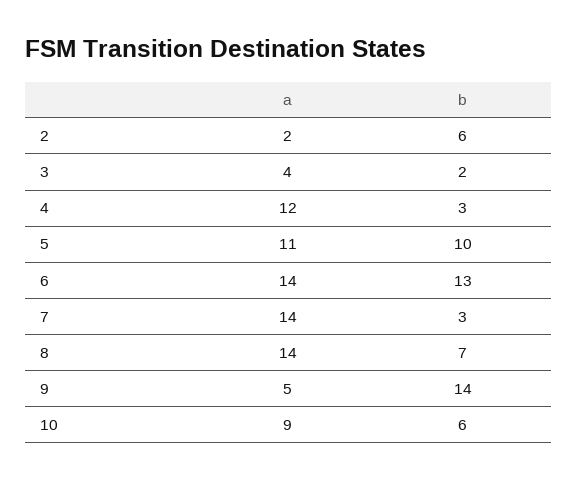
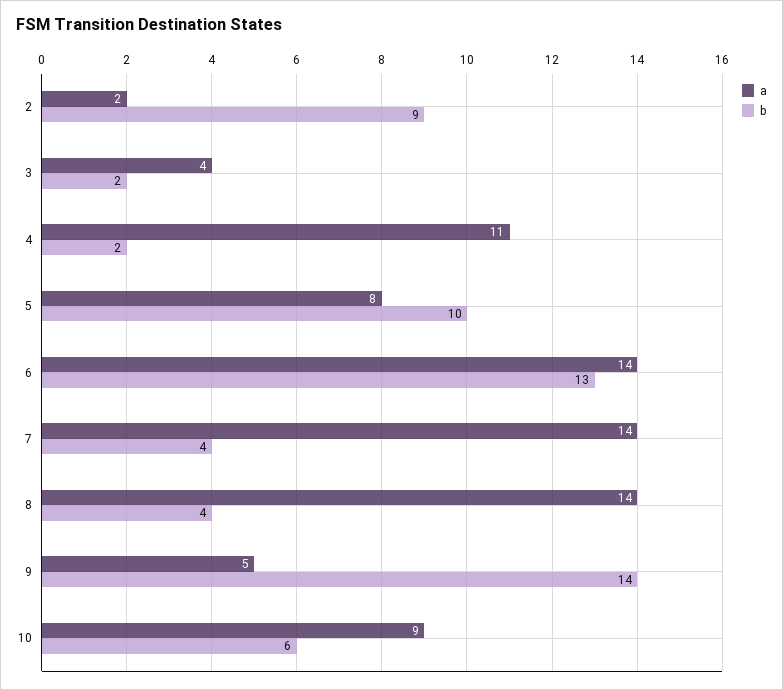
b, 2: 6 -> 9
a, 4: 12 -> 11
b, 4: 3 -> 2
a, 5: 11 -> 8
b, 7: 3 -> 4
b, 8: 7 -> 4

